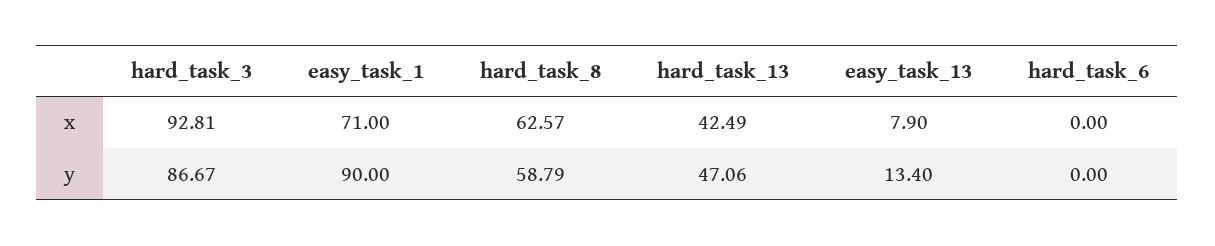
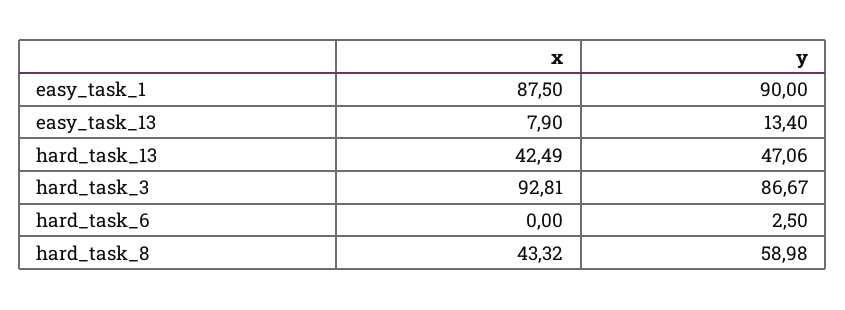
easy_task_1, x: 71 -> 87.5
hard_task_8, x: 62.57 -> 43.32
hard_task_8, y: 58.79 -> 58.98
hard_task_6, y: 0 -> 2.5

